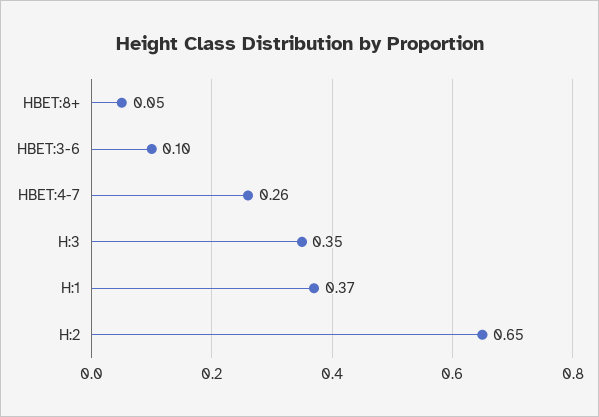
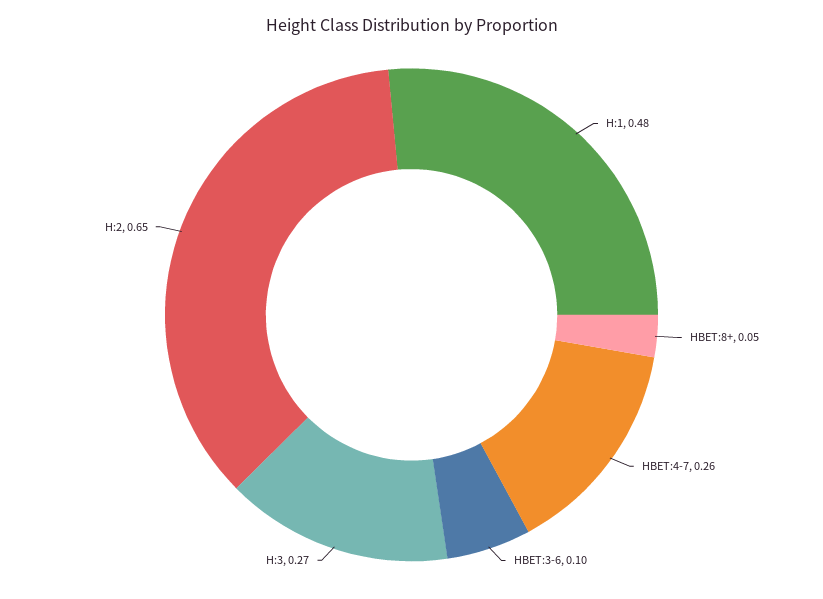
H:3: 0.35 -> 0.27
H:1: 0.37 -> 0.48

